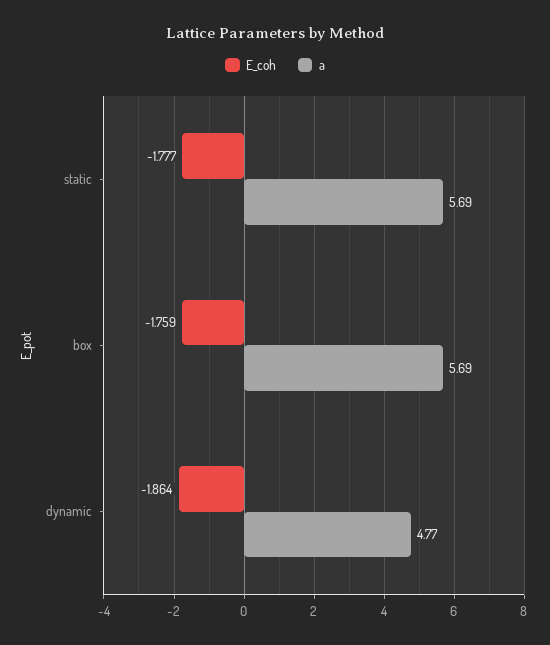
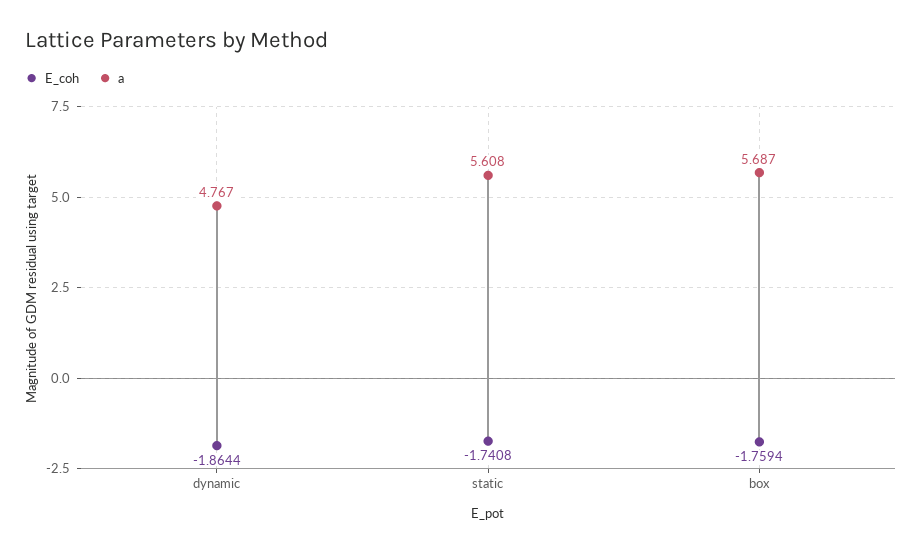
E_coh, static: -1.777 -> -1.7408
a, static: 5.69 -> 5.608

